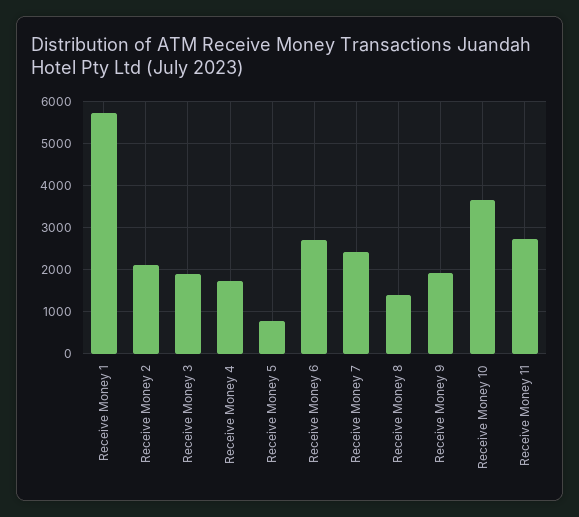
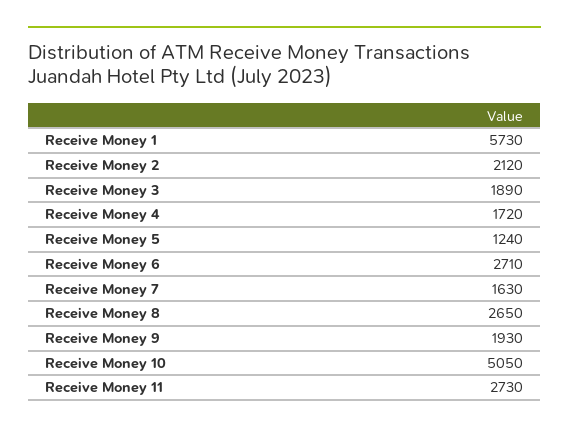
Receive Money 5: 800 -> 1240
Receive Money 7: 2400 -> 1630
Receive Money 8: 1400 -> 2650
Receive Money 10: 3600 -> 5050

